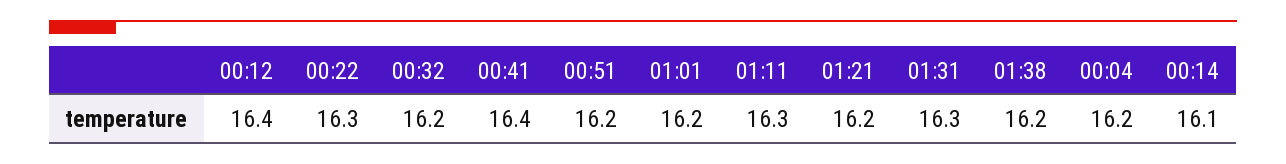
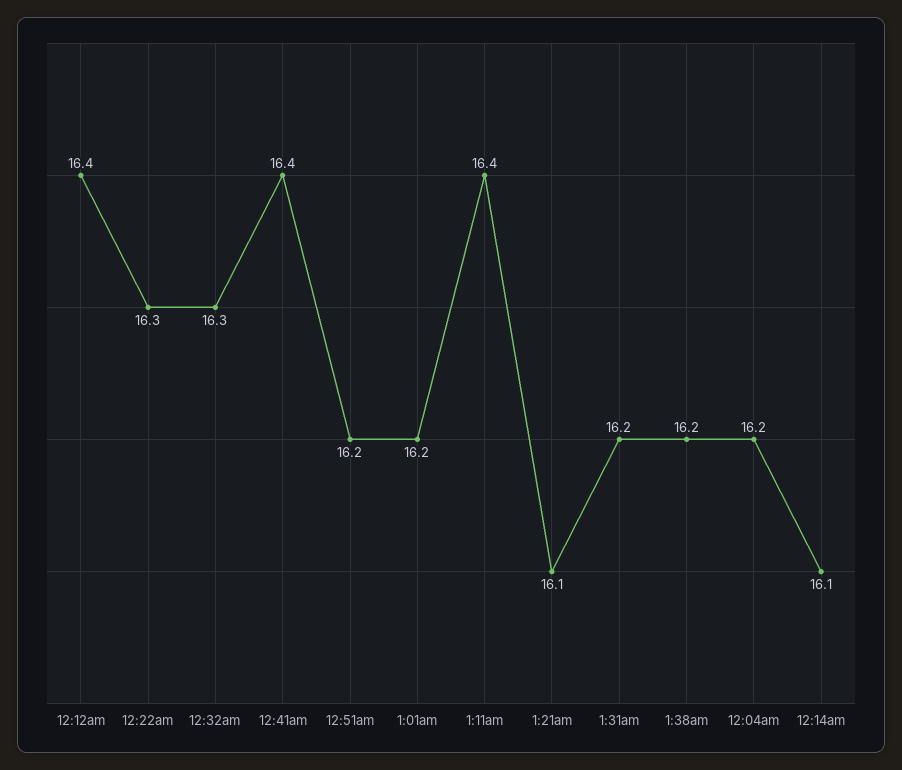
00:32: 16.2 -> 16.3
01:11: 16.3 -> 16.4
01:21: 16.2 -> 16.1
01:31: 16.3 -> 16.2

